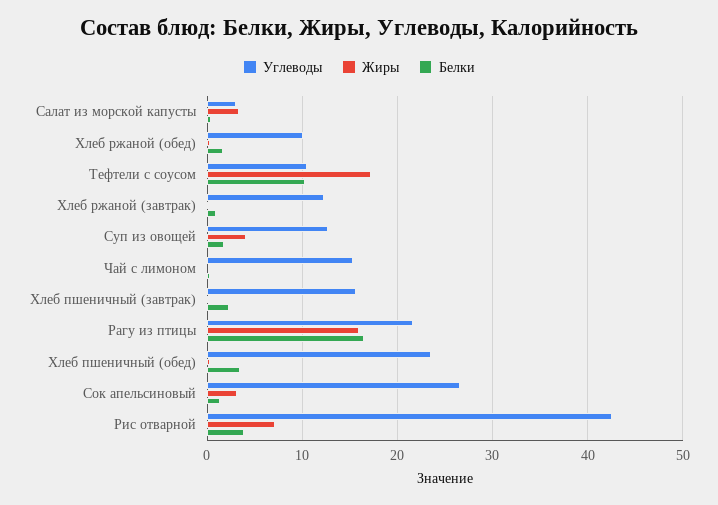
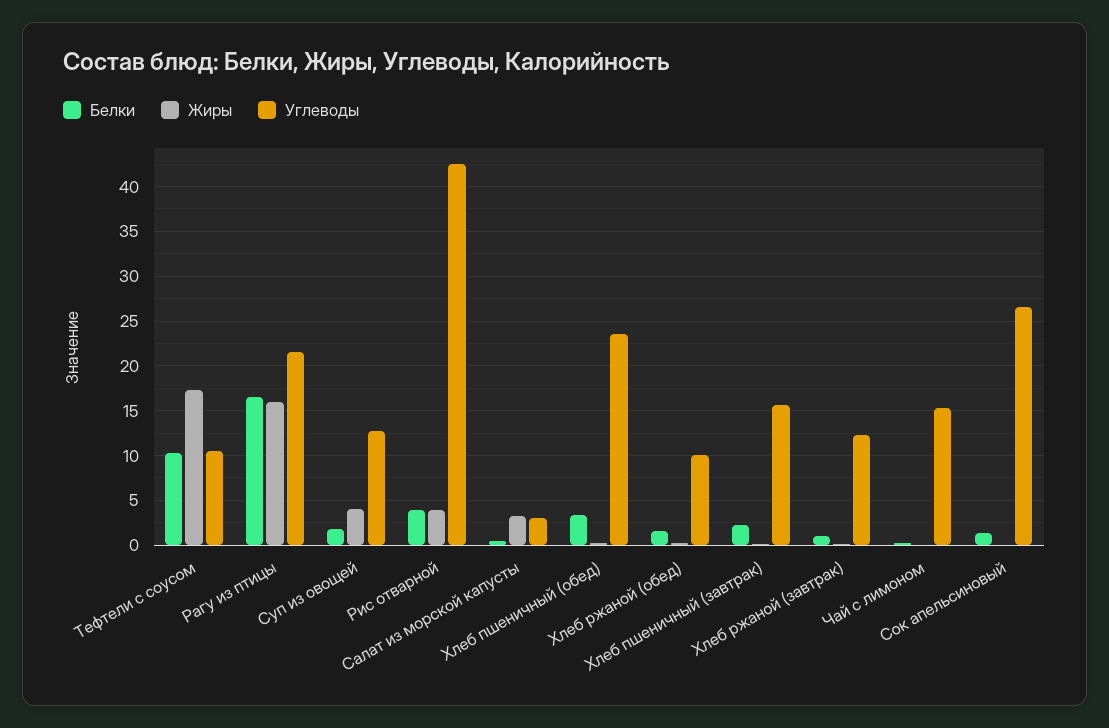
Жиры, Сок апельсиновый: 3 -> 0
Жиры, Рис отварной: 7 -> 4

